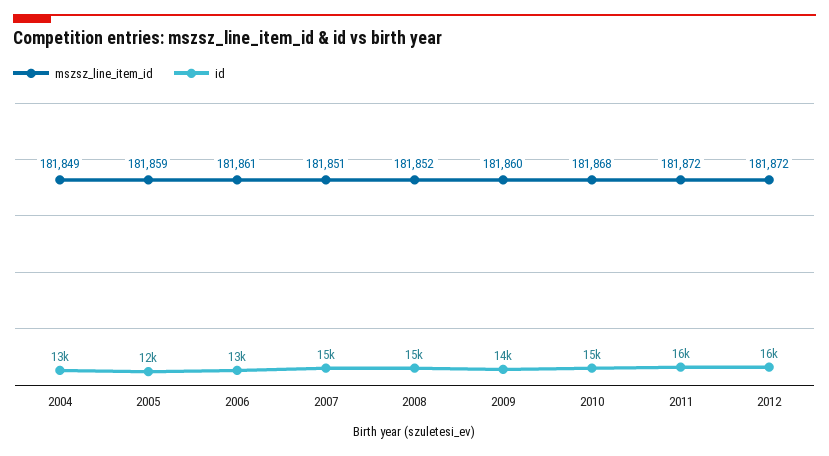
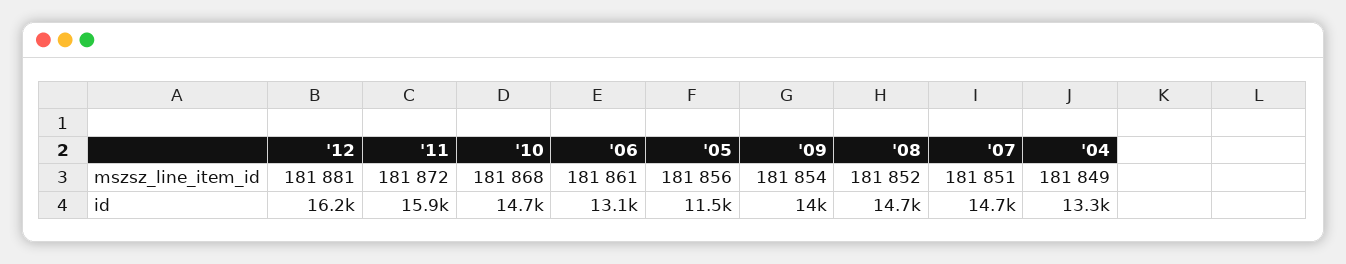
mszsz_line_item_id, 2005: 181859 -> 181856
mszsz_line_item_id, 2009: 181860 -> 181854
mszsz_line_item_id, 2012: 181872 -> 181881

